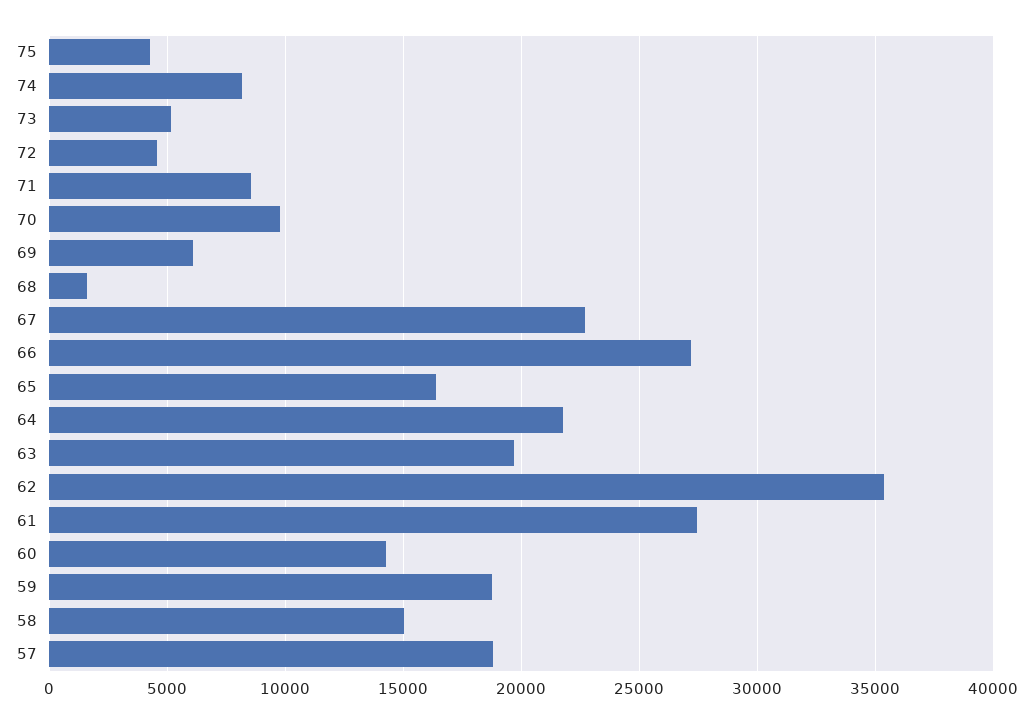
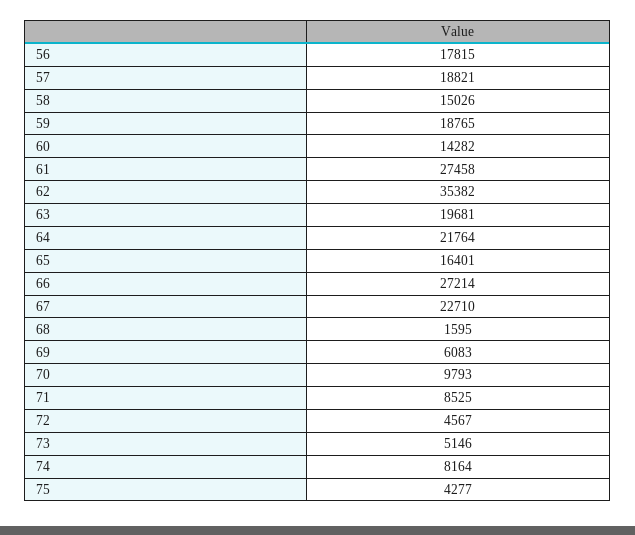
56: none -> 17815

